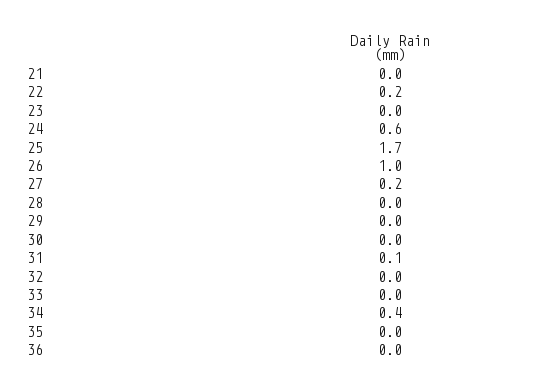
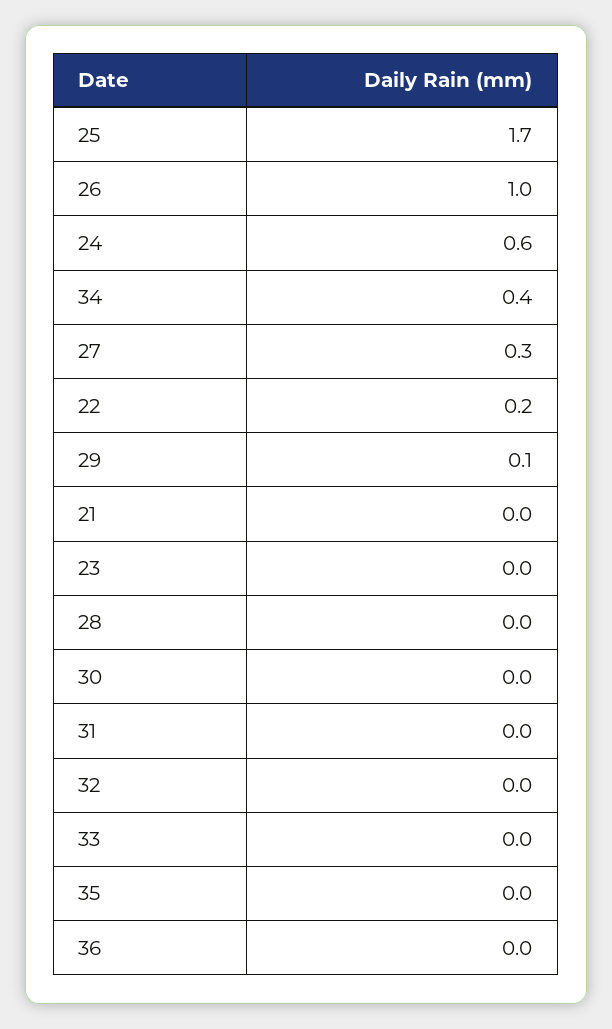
27: 0.2 -> 0.3
29: 0 -> 0.1
31: 0.1 -> 0

